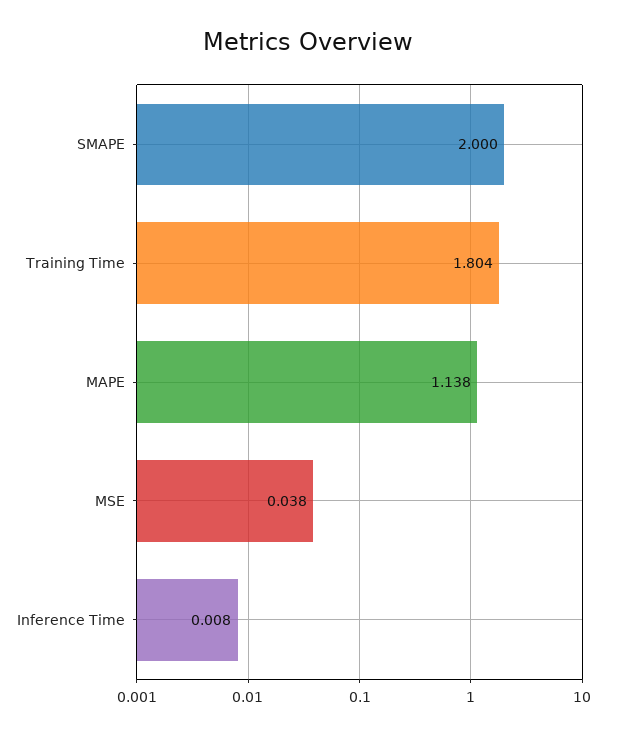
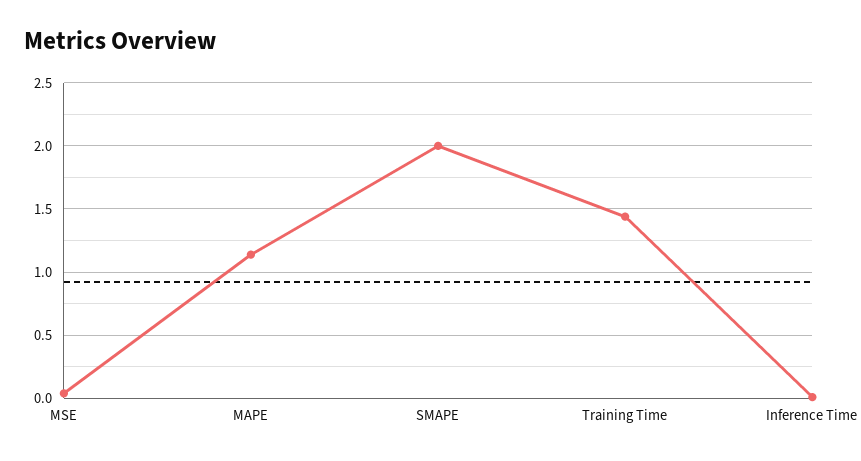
Training Time: 1.804 -> 1.45

